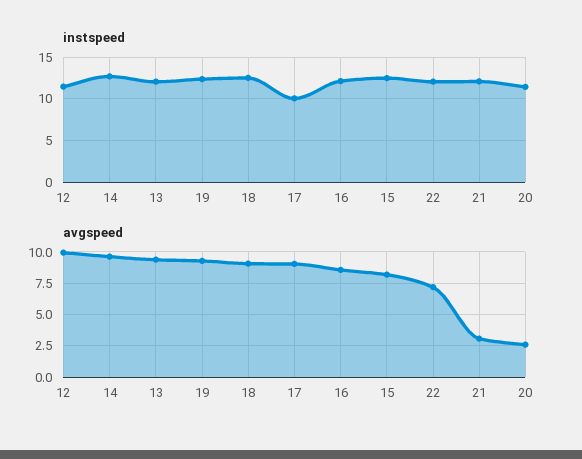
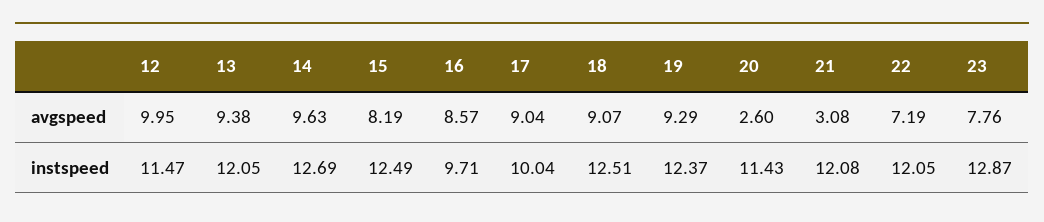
instspeed, 16: 12 -> 9.71
avgspeed, 23: none -> 7.76
instspeed, 23: none -> 12.87

